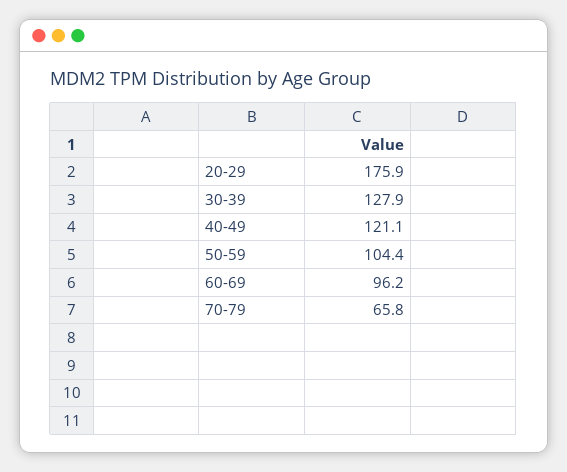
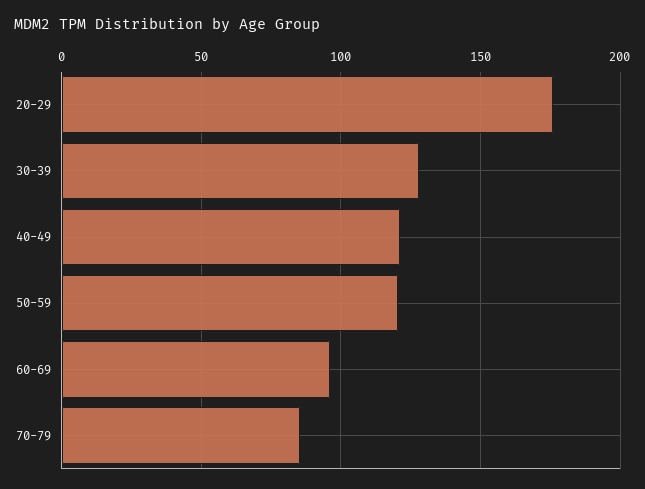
50-59: 104.4 -> 120
70-79: 65.8 -> 85

